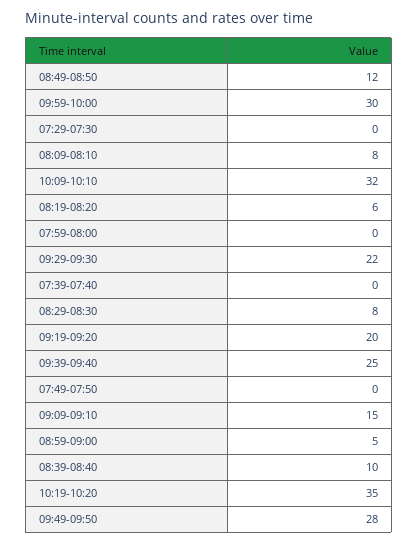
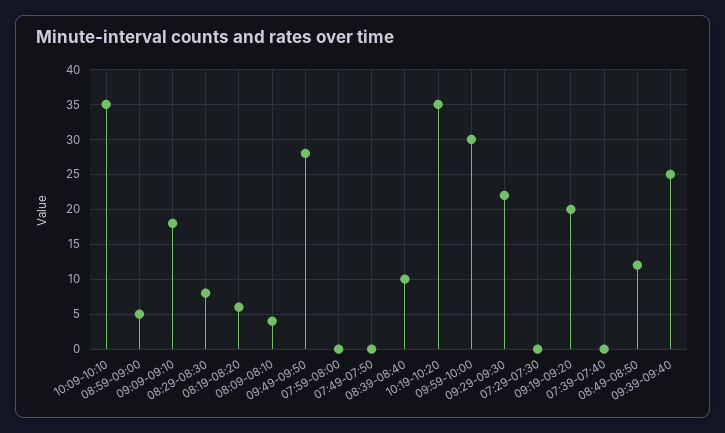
08:09-08:10: 8 -> 4
10:09-10:10: 32 -> 35
09:09-09:10: 15 -> 18

